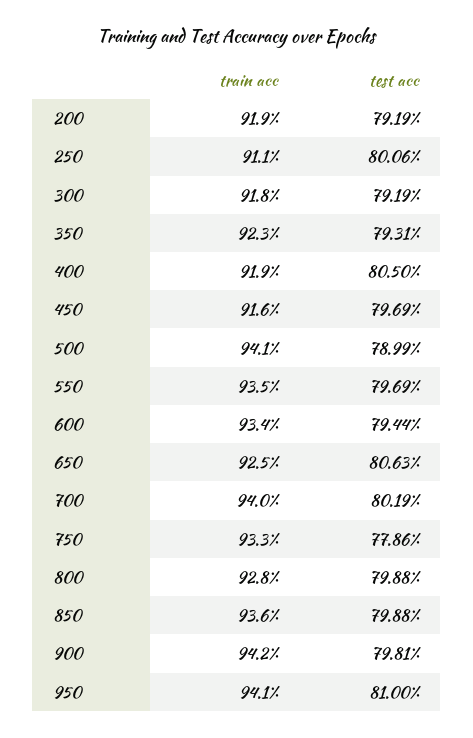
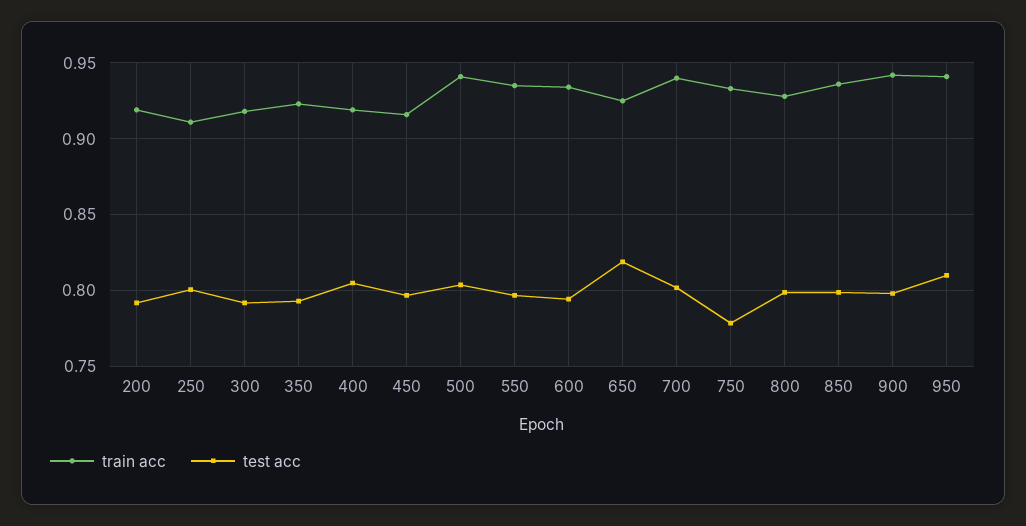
test acc, 500: 0.7899 -> 0.805
test acc, 650: 0.8063 -> 0.82

